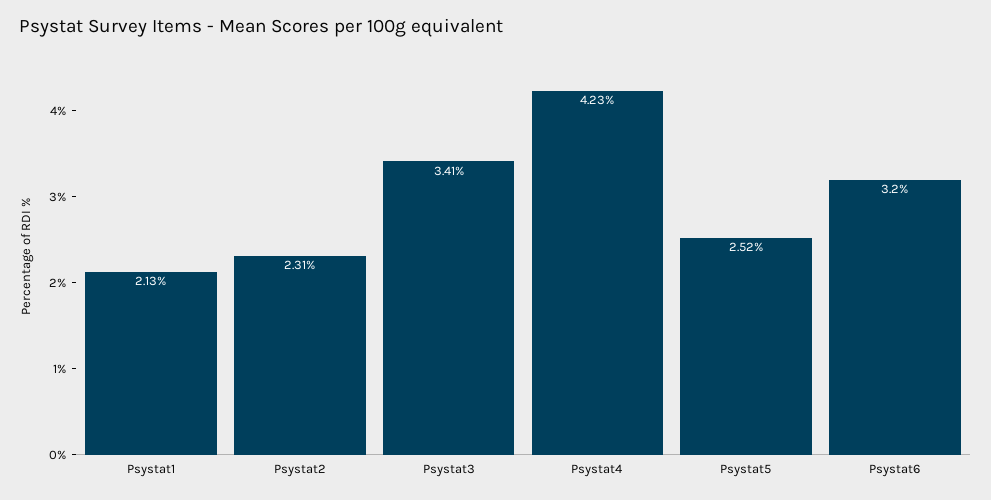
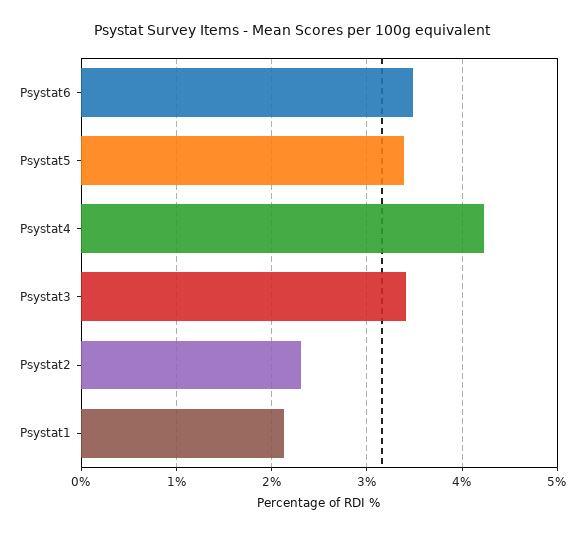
Psystat5: 2.52 -> 3.4
Psystat6: 3.2 -> 3.5

